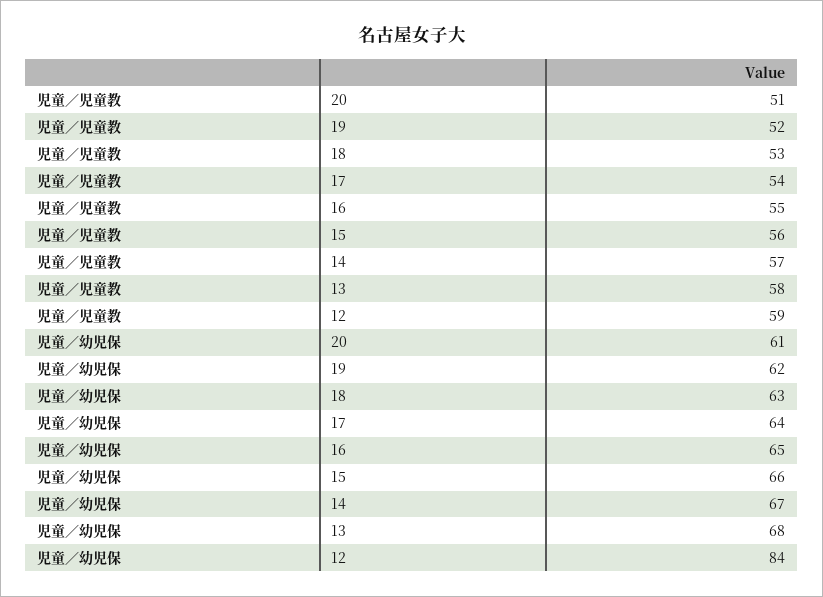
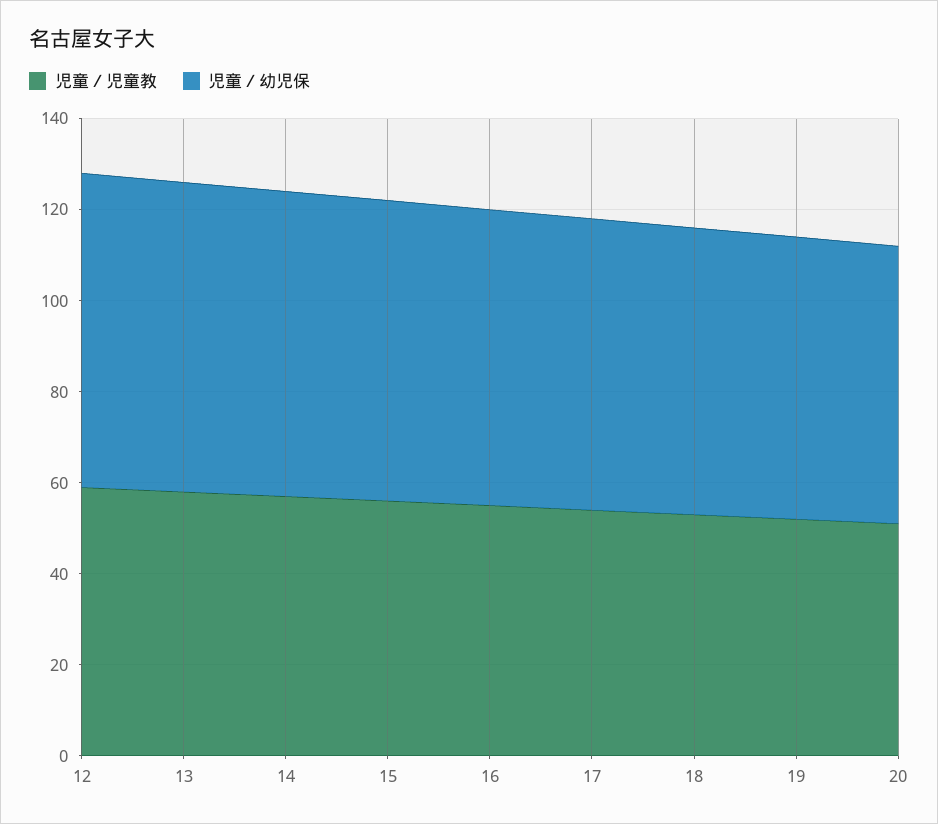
児童／幼児保, 12: 84 -> 70

